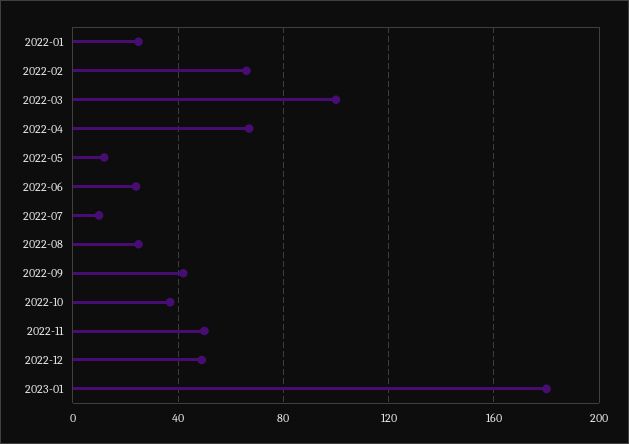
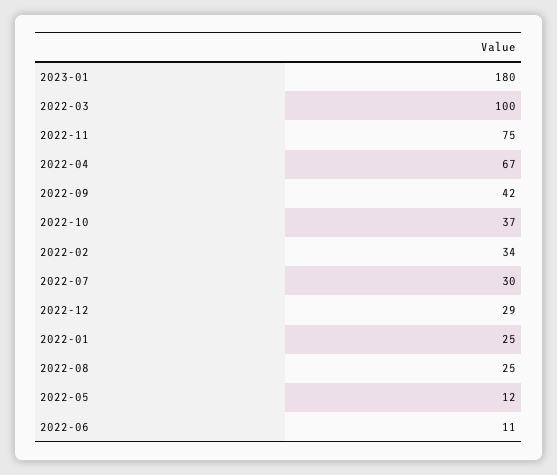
2022-02: 65 -> 34
2022-06: 25 -> 11
2022-07: 10 -> 30
2022-11: 50 -> 75
2022-12: 50 -> 29

